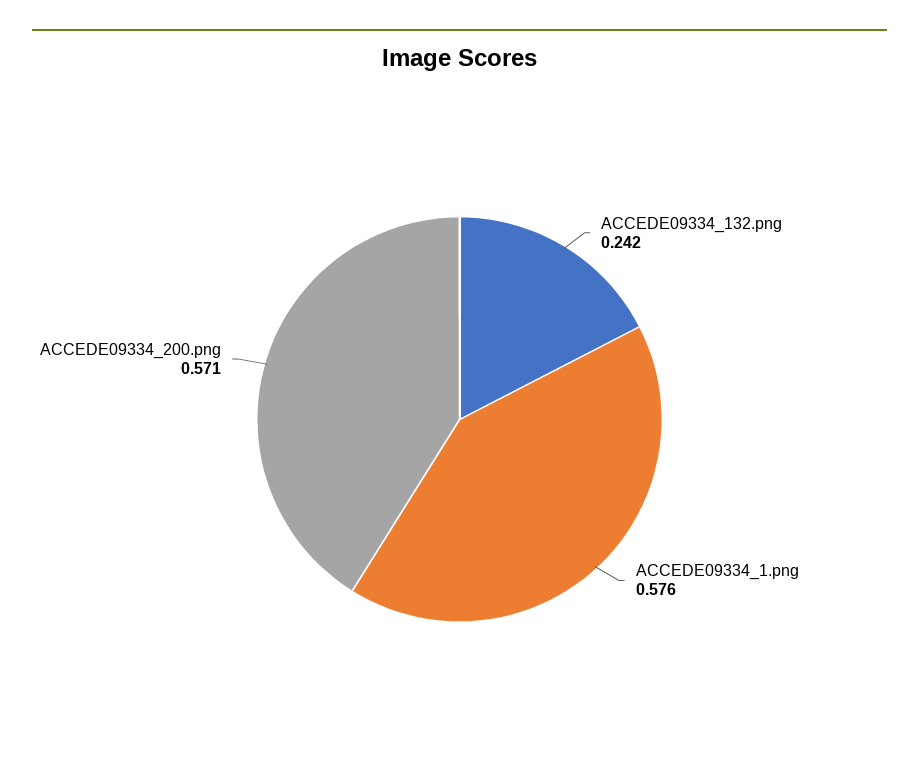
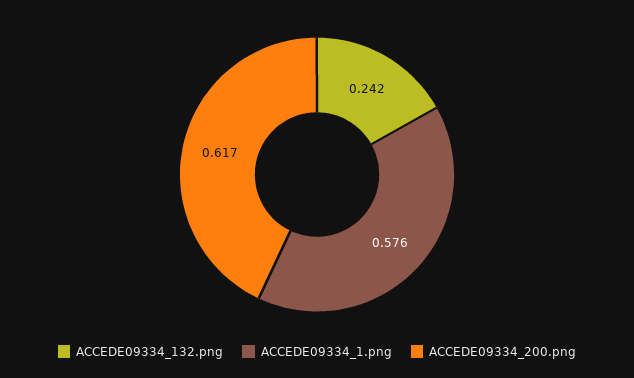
ACCEDE09334_200.png: 0.571 -> 0.617

